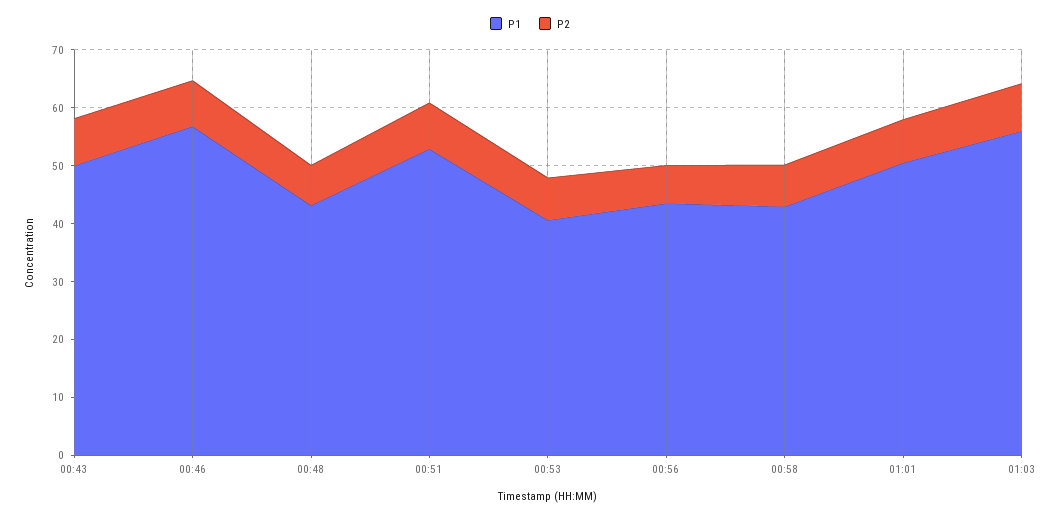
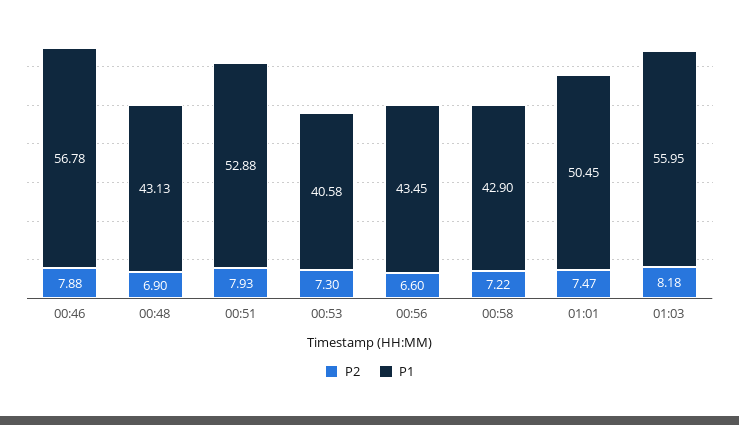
P1, 00:43: 50 -> none
P2, 00:43: 8 -> none

